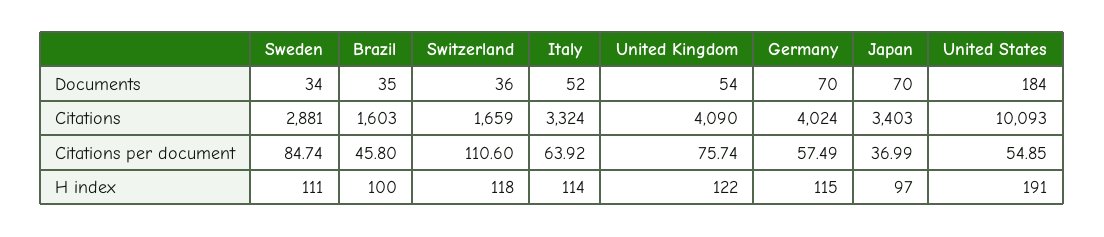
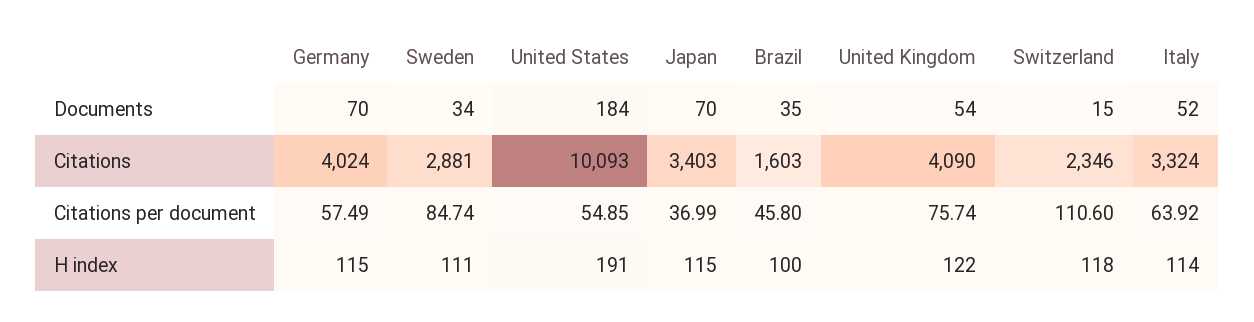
Switzerland, Documents: 36 -> 15
Switzerland, Citations: 1659 -> 2346
Japan, H index: 97 -> 115

